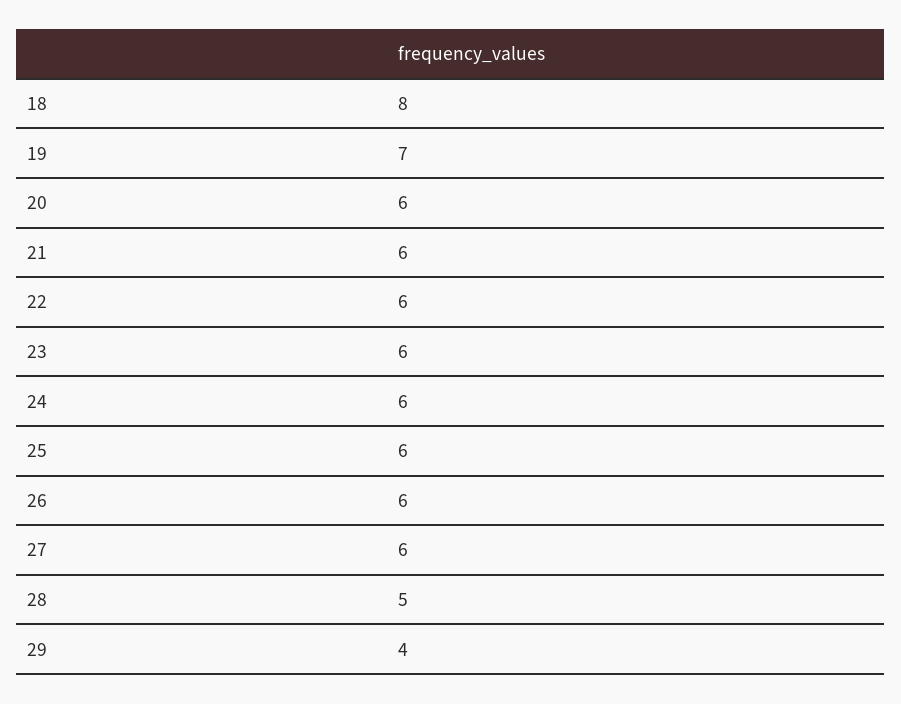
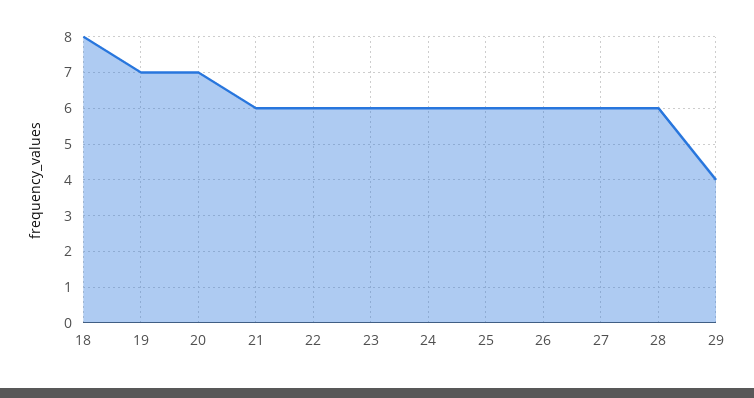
20: 6 -> 7
28: 5 -> 6

